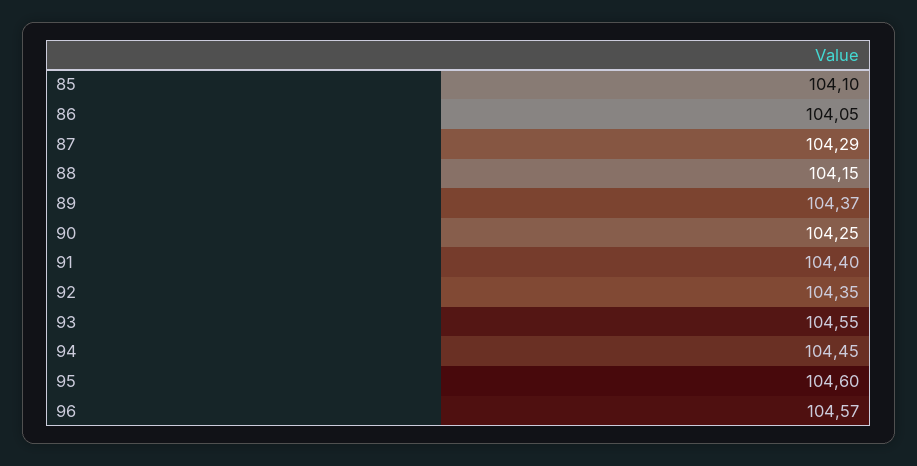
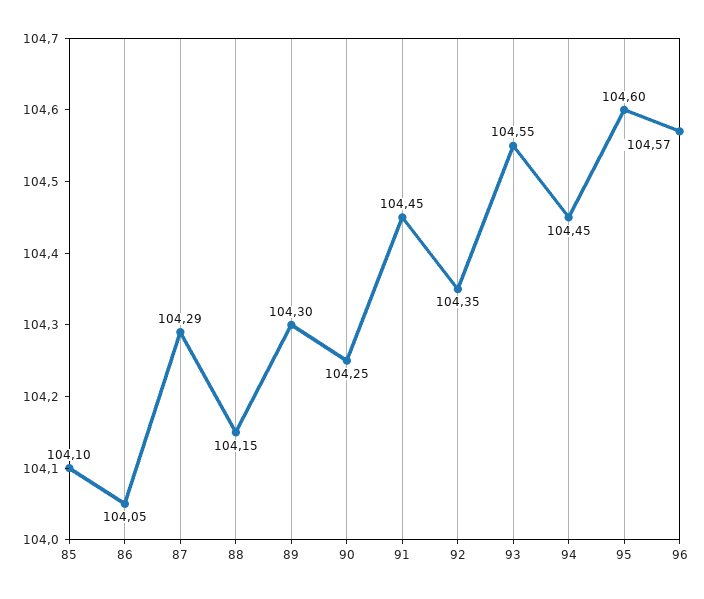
89: 104.37 -> 104.3
91: 104.4 -> 104.45

